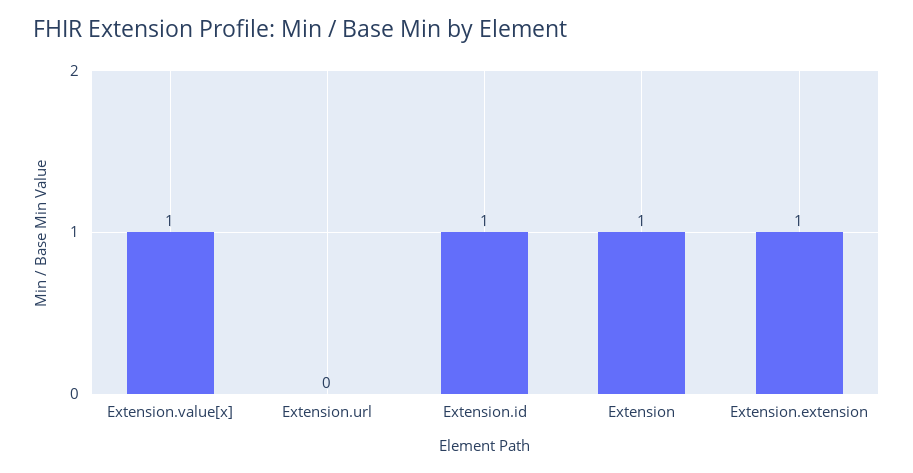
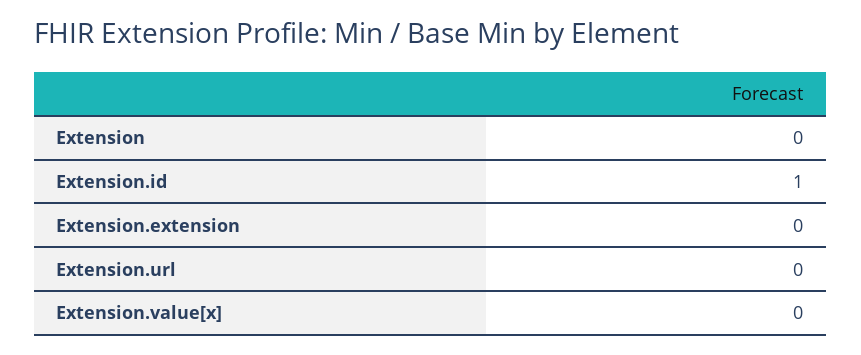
Extension.value[x]: 1 -> 0
Extension: 1 -> 0
Extension.extension: 1 -> 0

